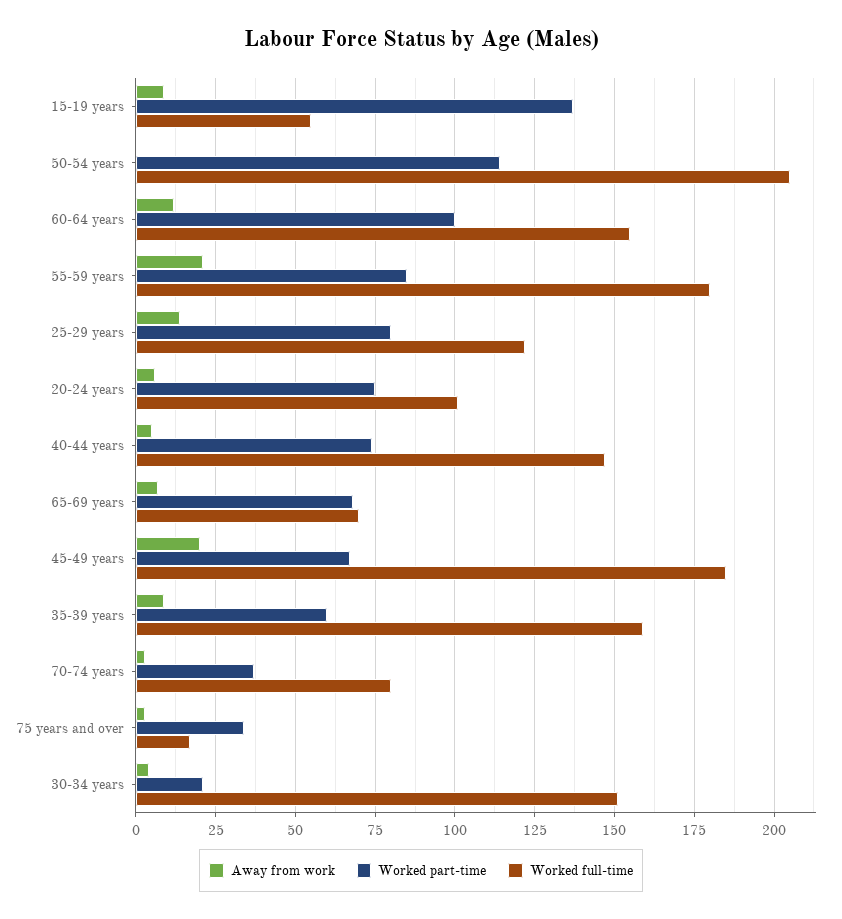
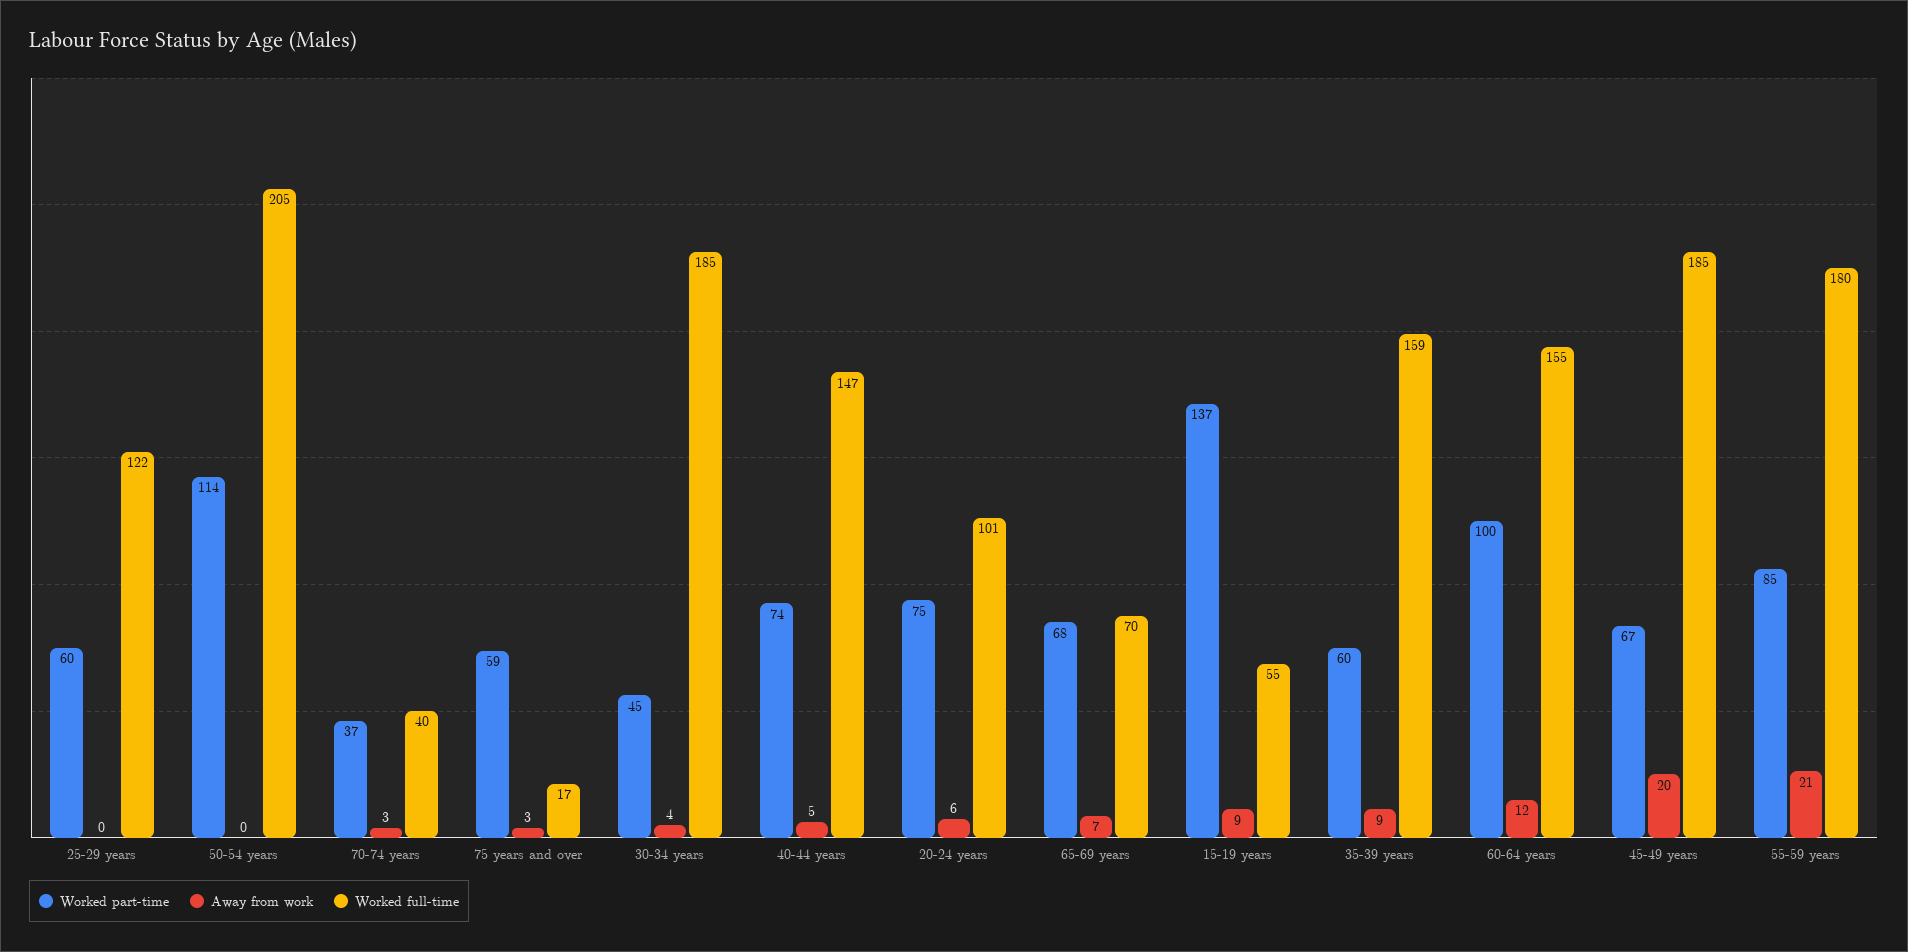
Away from work, 25-29 years: 15 -> 0
Worked part-time, 25-29 years: 80 -> 60
Worked full-time, 70-74 years: 80 -> 40
Worked part-time, 75 years and over: 35 -> 59
Worked part-time, 30-34 years: 20 -> 45
Worked full-time, 30-34 years: 150 -> 185

